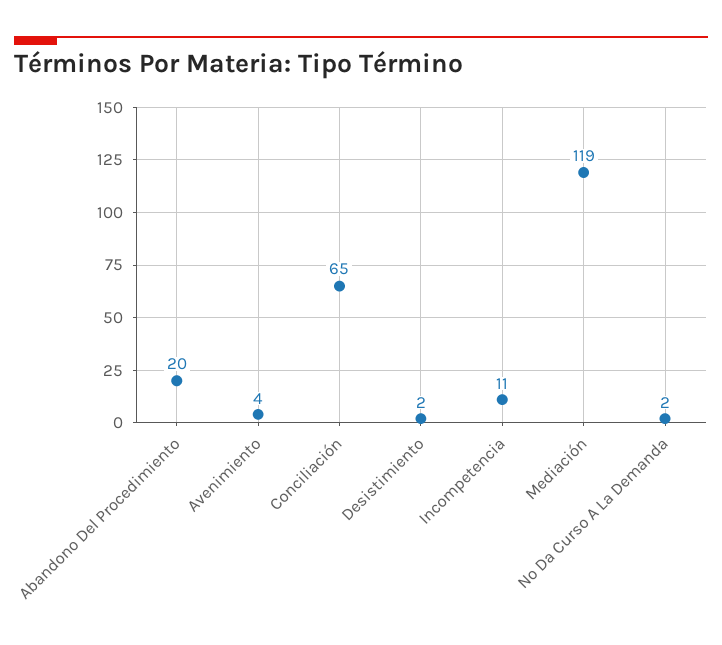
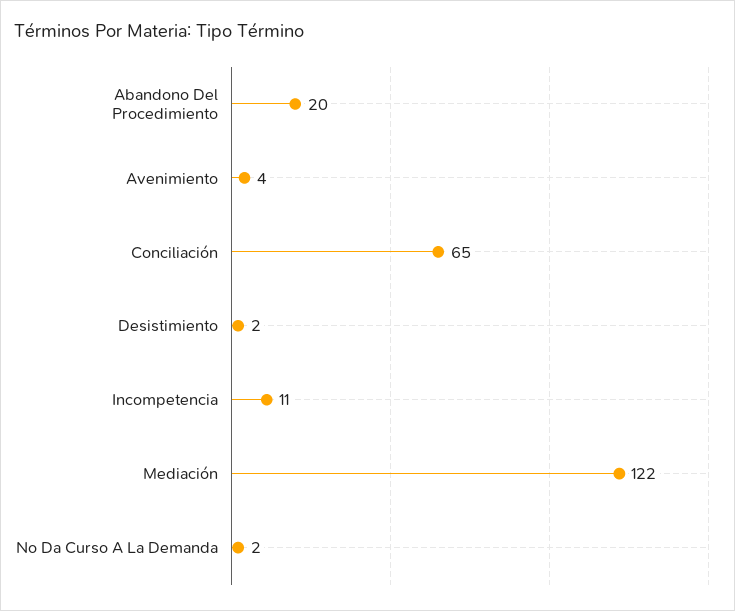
Mediación: 119 -> 122

